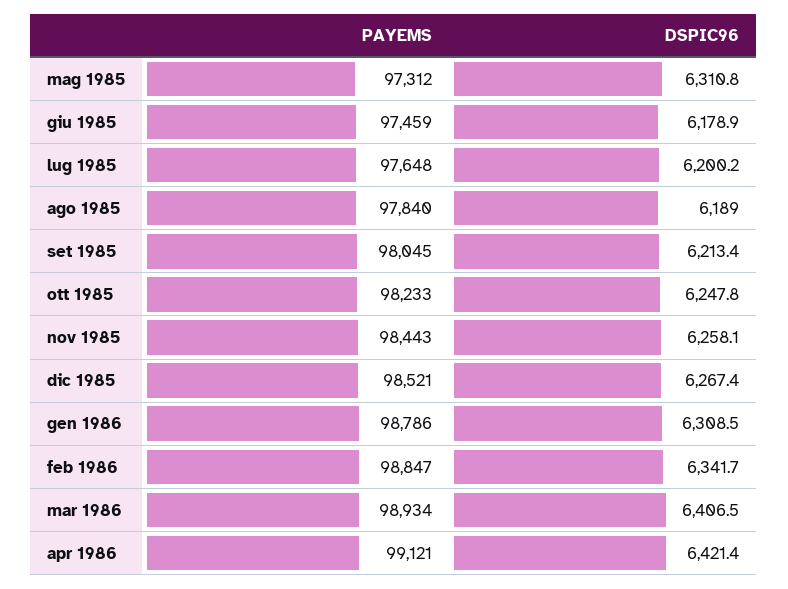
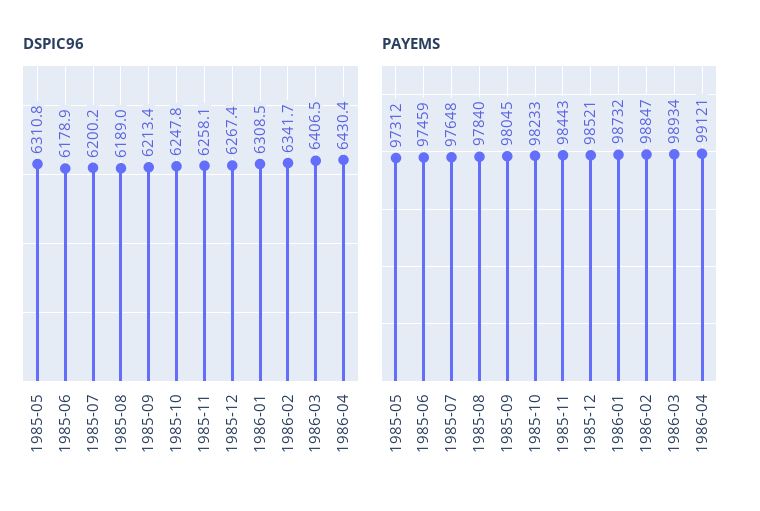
PAYEMS, gen 1986: 98786 -> 98732
DSPIC96, apr 1986: 6421.4 -> 6430.4

